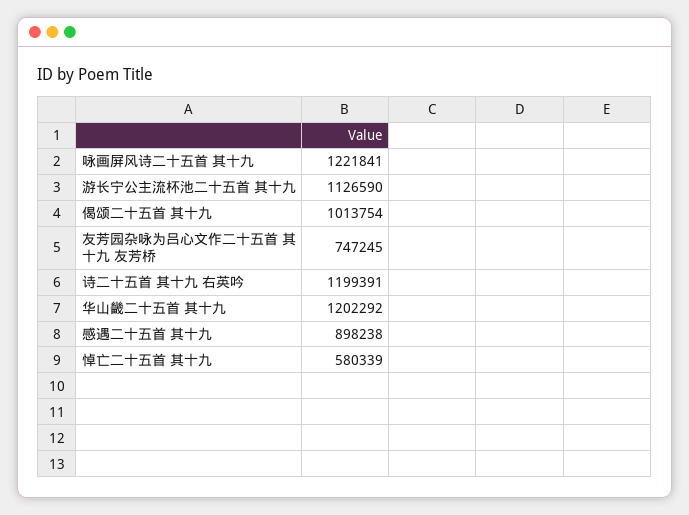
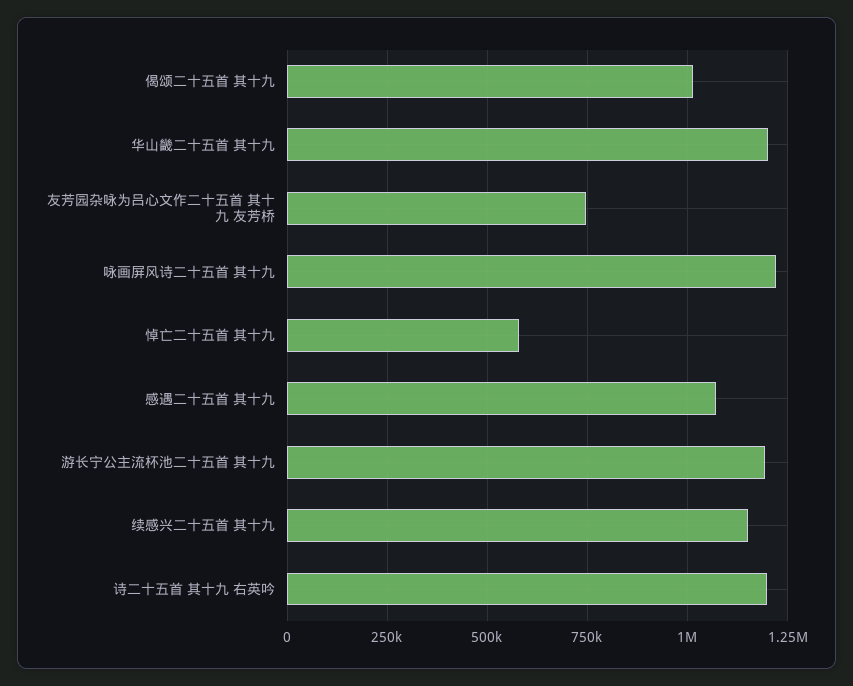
游长宁公主流杯池二十五首 其十九: 1126590 -> 1200000
感遇二十五首 其十九: 898238 -> 1075000
续感兴二十五首 其十九: none -> 1150000

